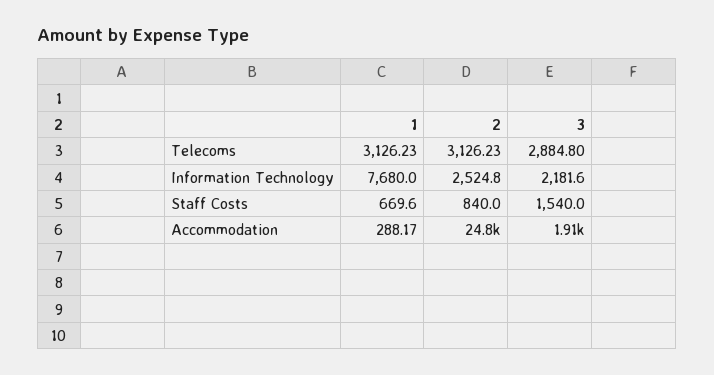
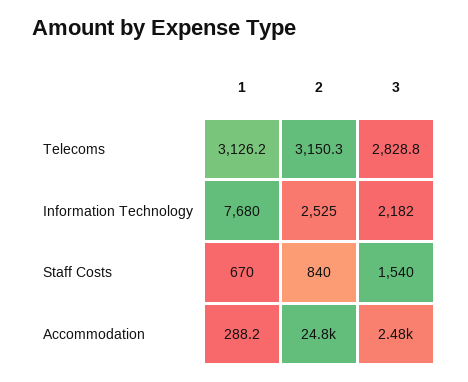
2, Telecoms: 3126.23 -> 3150.3
3, Telecoms: 2884.8 -> 2828.8
3, Accommodation: 1910 -> 2480

